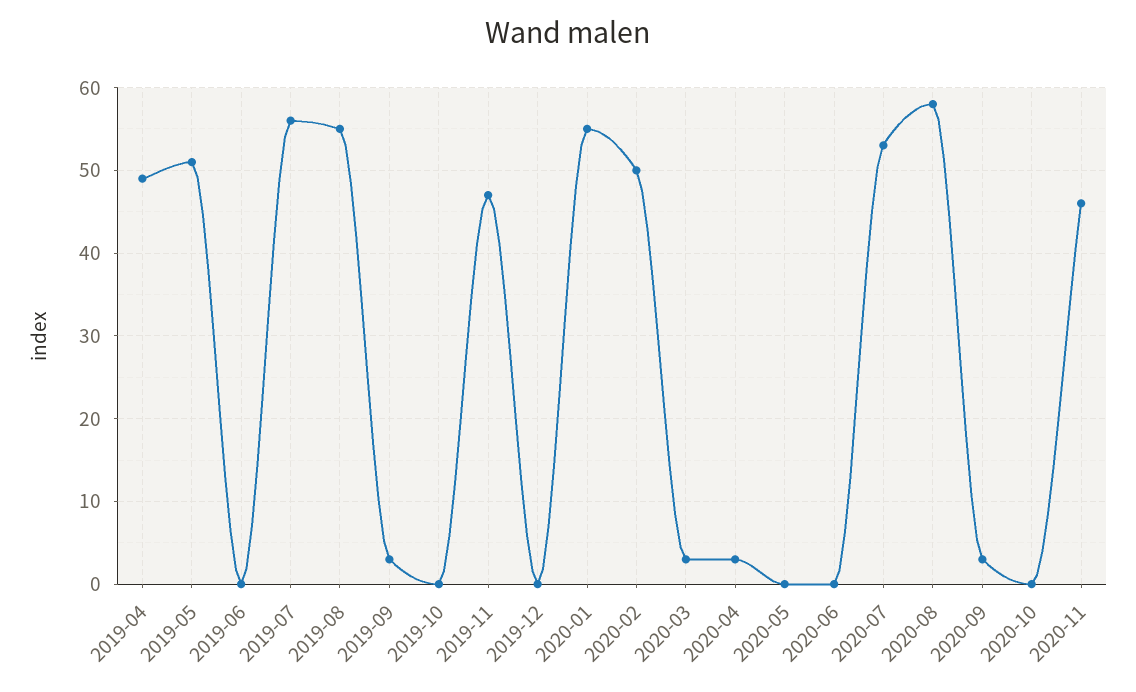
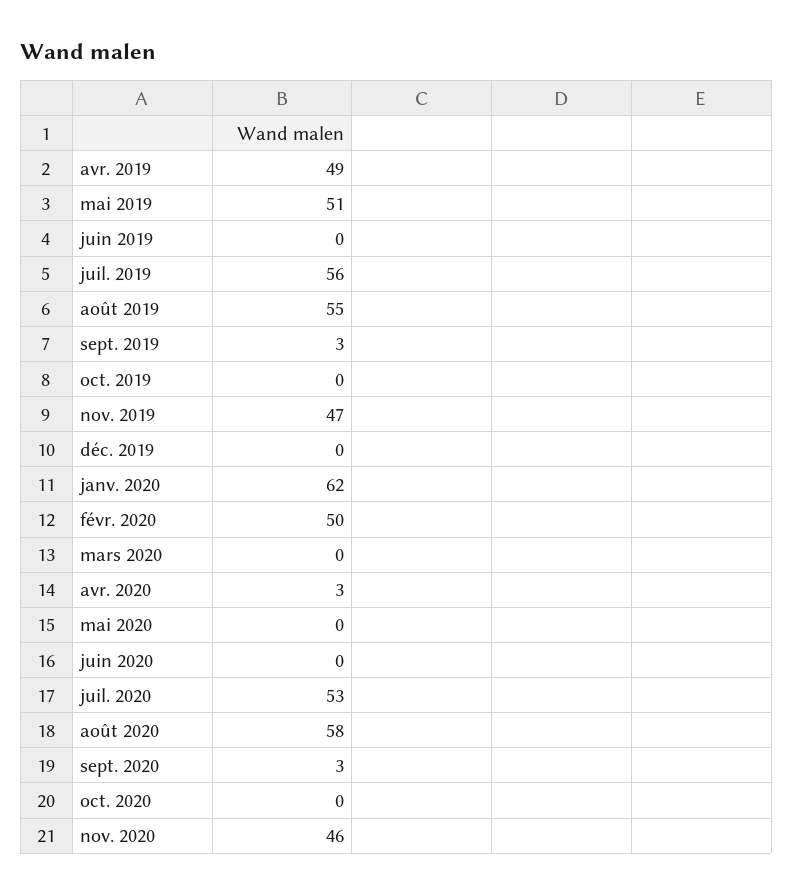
2020-01: 55 -> 62
2020-03: 3 -> 0

